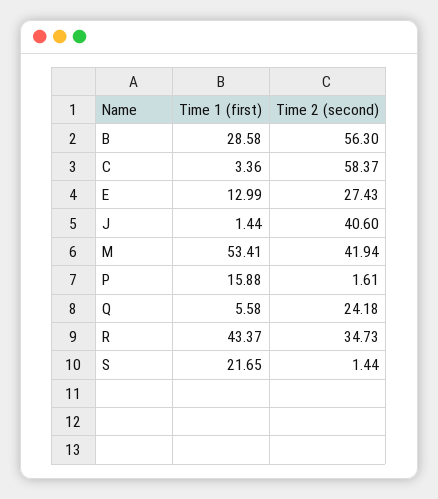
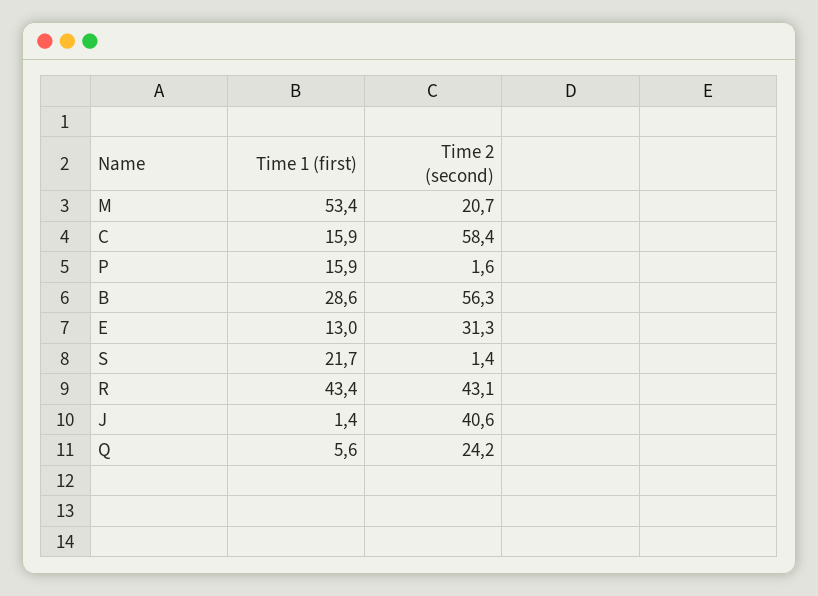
Time 1 (first), C: 3.36 -> 15.9
Time 2 (second), E: 27.43 -> 31.3
Time 2 (second), M: 41.94 -> 20.7
Time 2 (second), R: 34.73 -> 43.1

